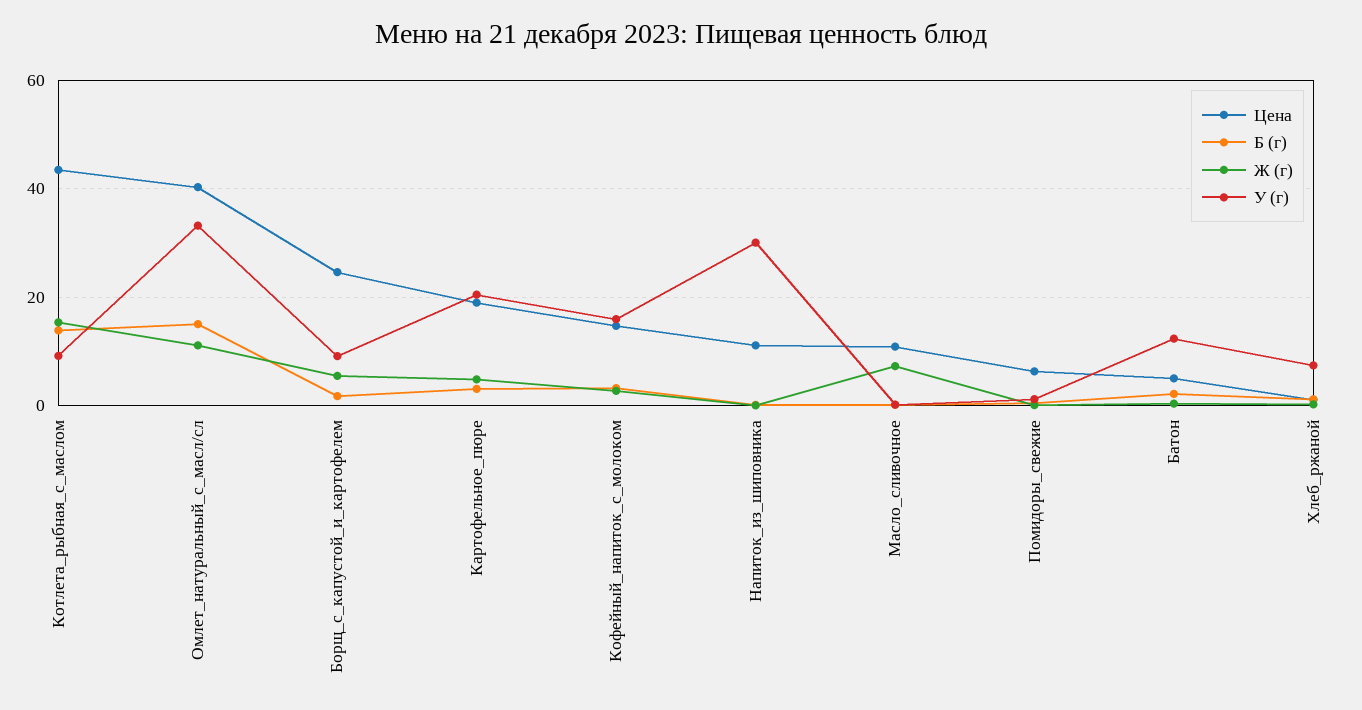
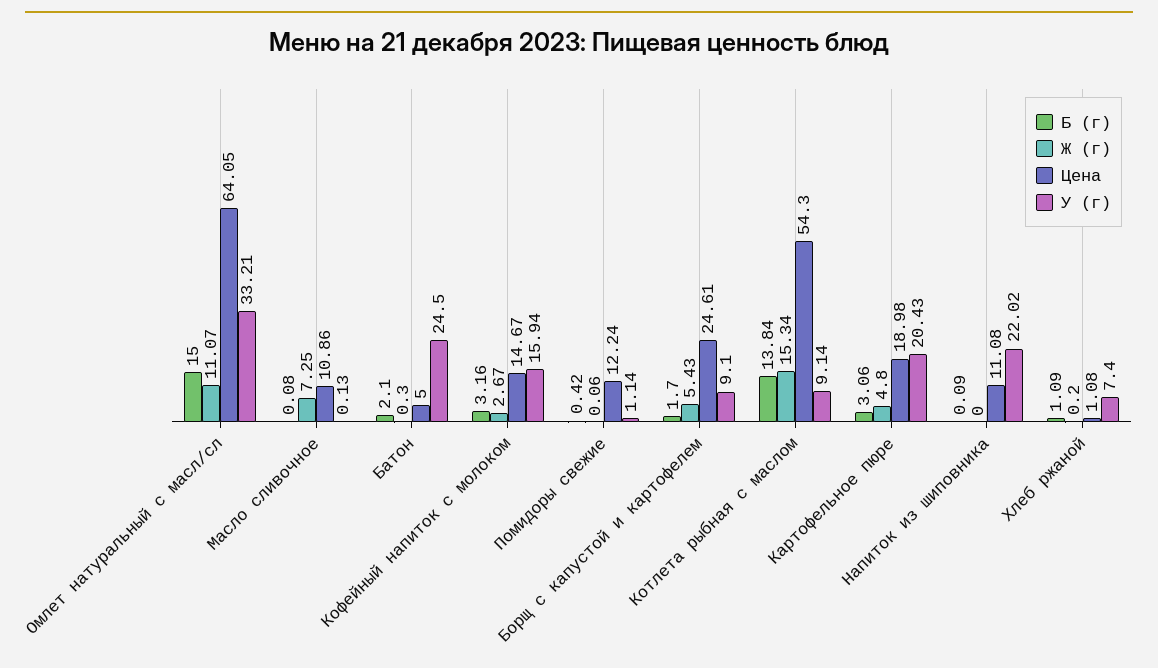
Цена, Котлета_рыбная_с_маслом: 44 -> 54.3
Цена, Омлет_натуральный_с_масл/сл: 40 -> 64.05
У (г), Напиток_из_шиповника: 30 -> 22.02
Цена, Помидоры_свежие: 6 -> 12.24
У (г), Батон: 12 -> 24.5

